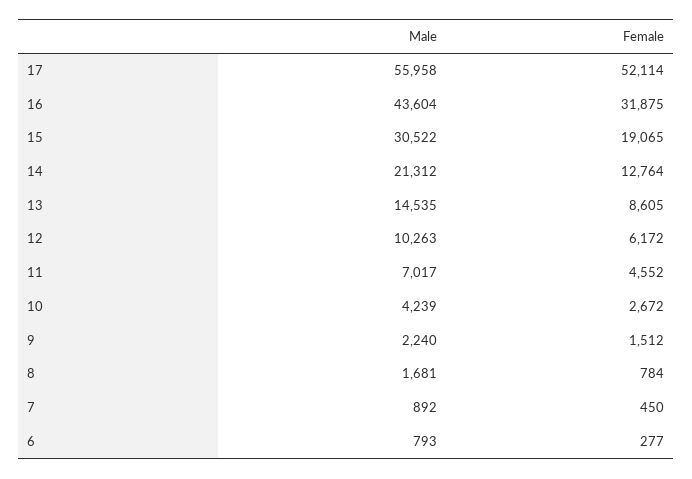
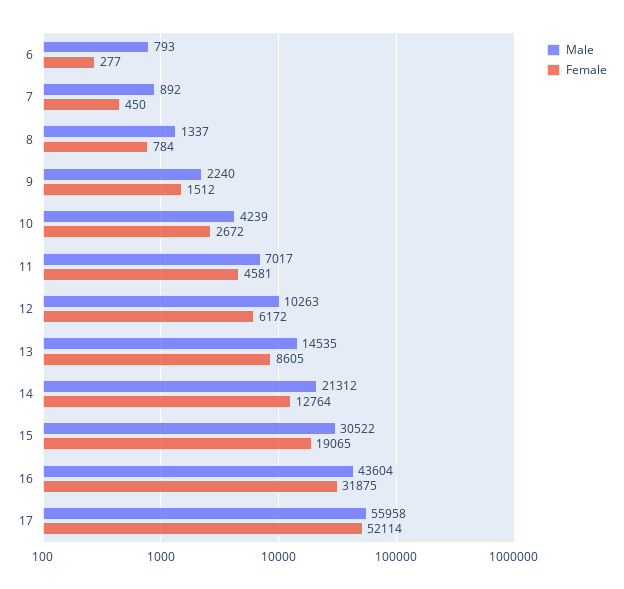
Female, 11: 4552 -> 4581
Male, 8: 1681 -> 1337

